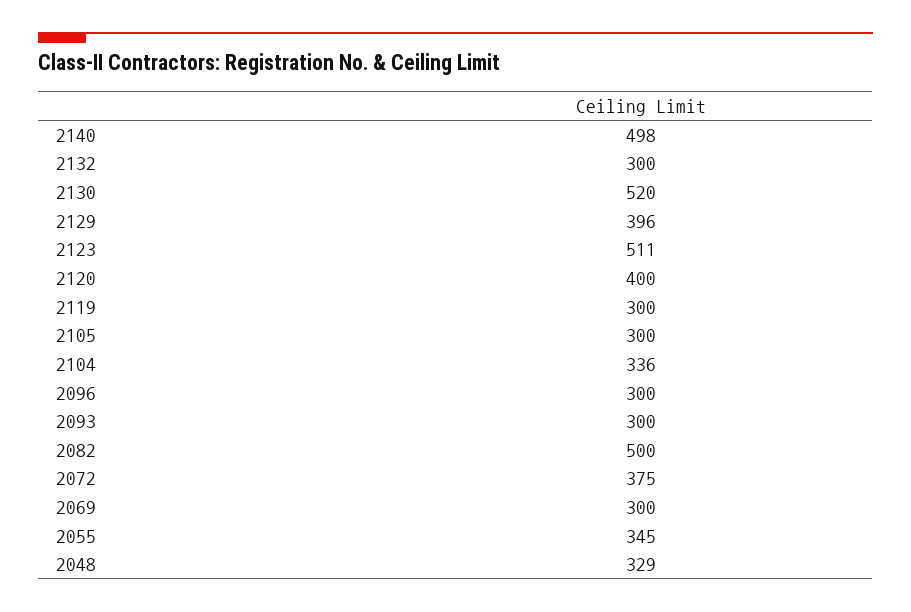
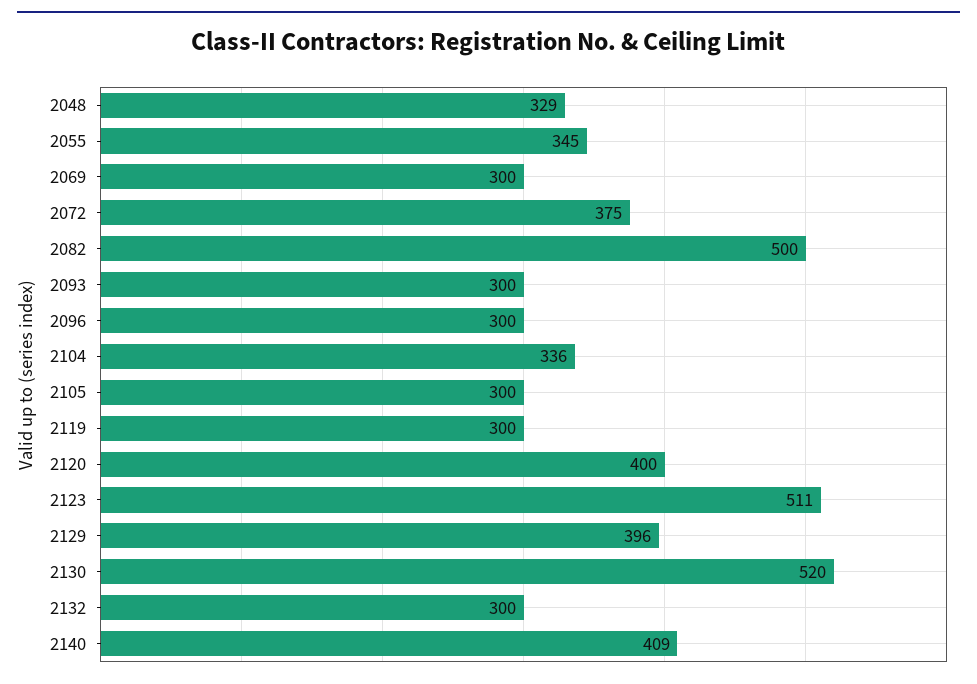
2140: 498 -> 409

